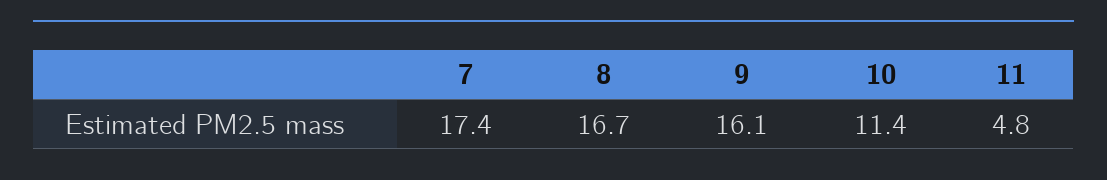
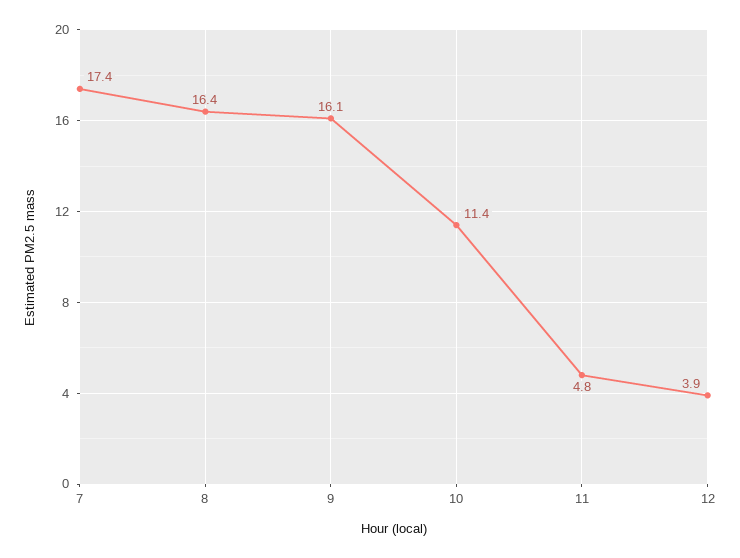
8: 16.7 -> 16.4
12: none -> 3.9

